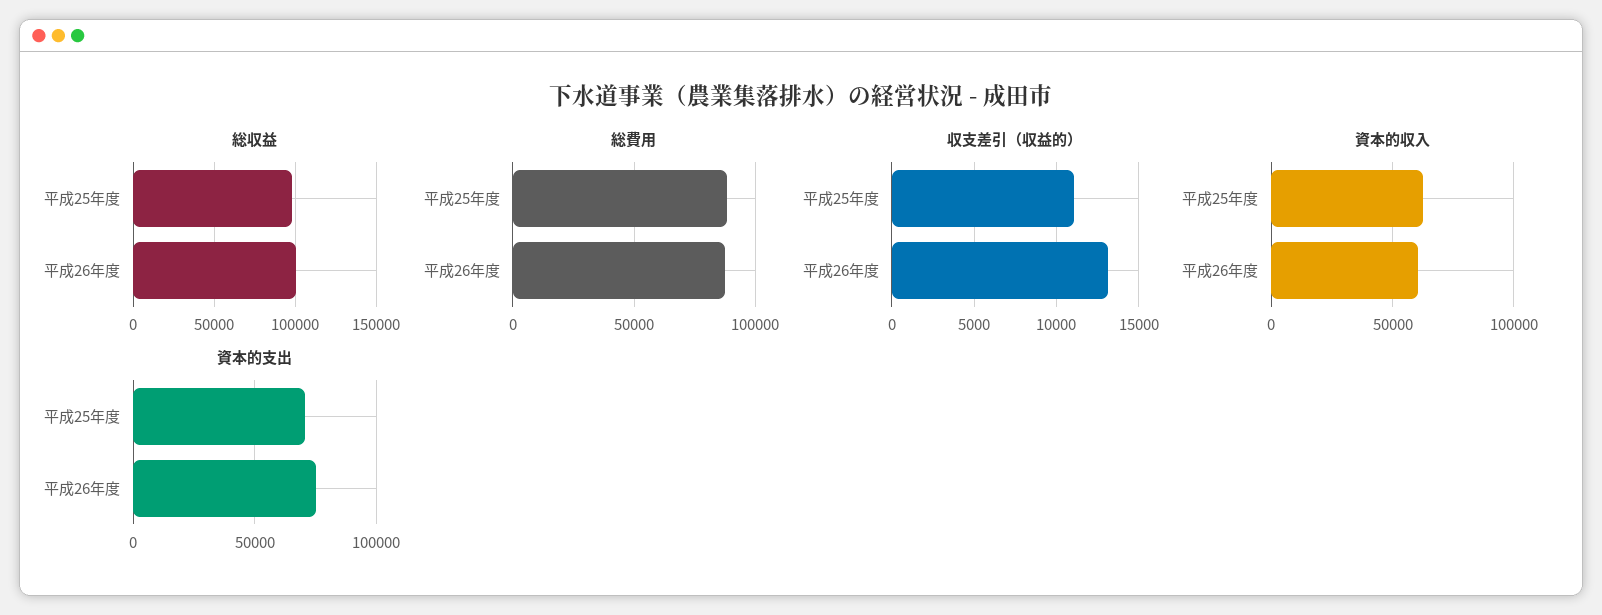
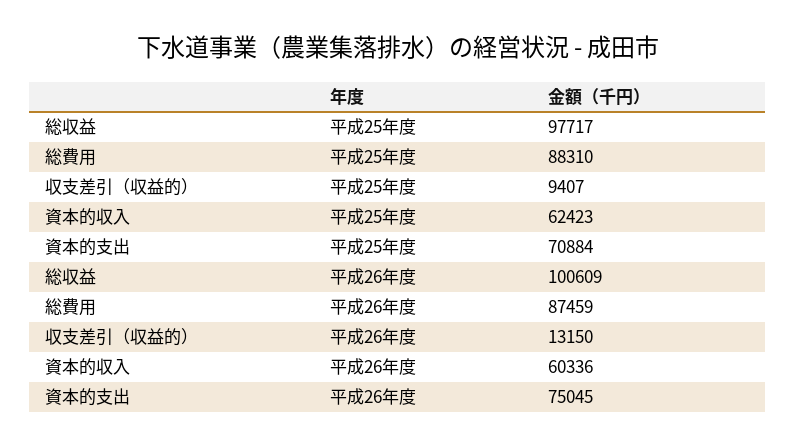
収支差引（収益的）, 平成25年度: 11000 -> 9407

